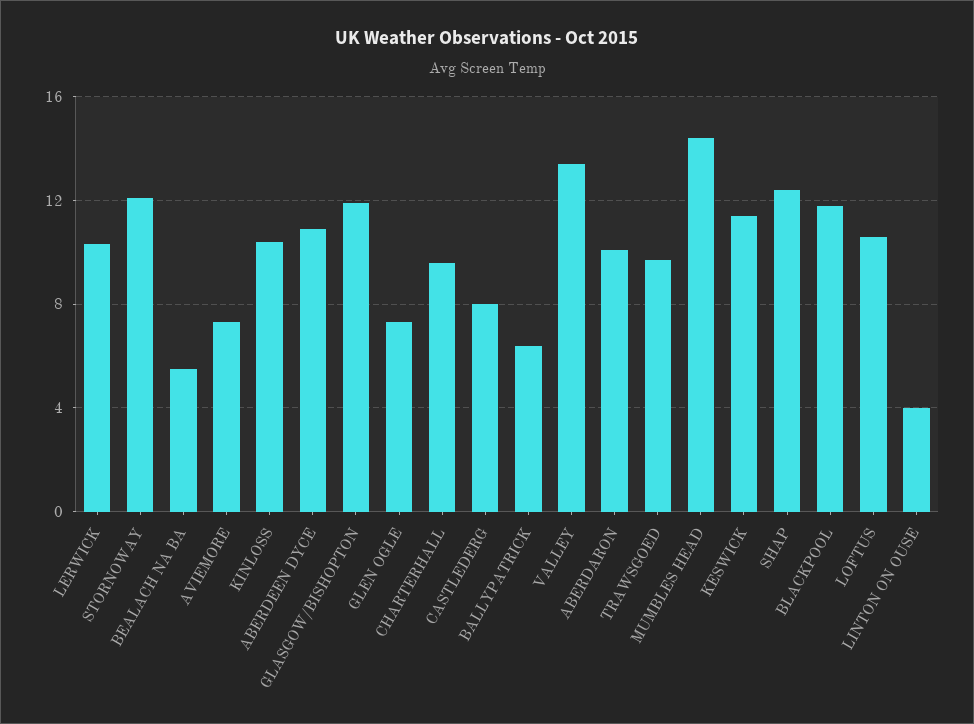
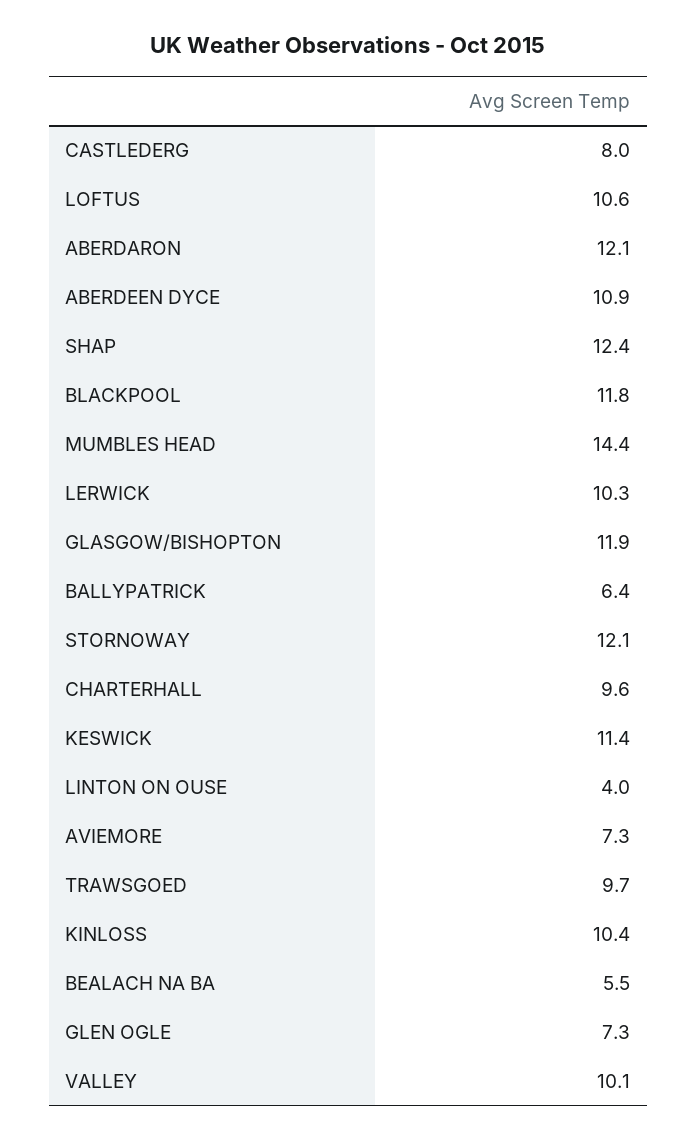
VALLEY: 13.5 -> 10.1
ABERDARON: 10 -> 12.1

